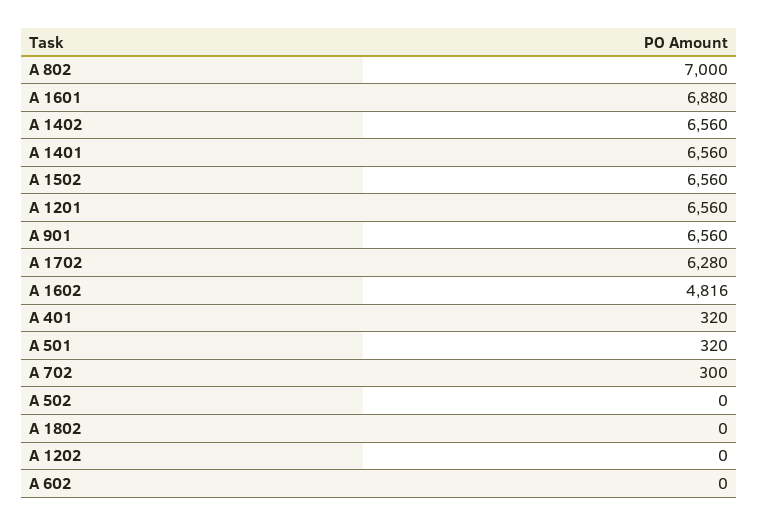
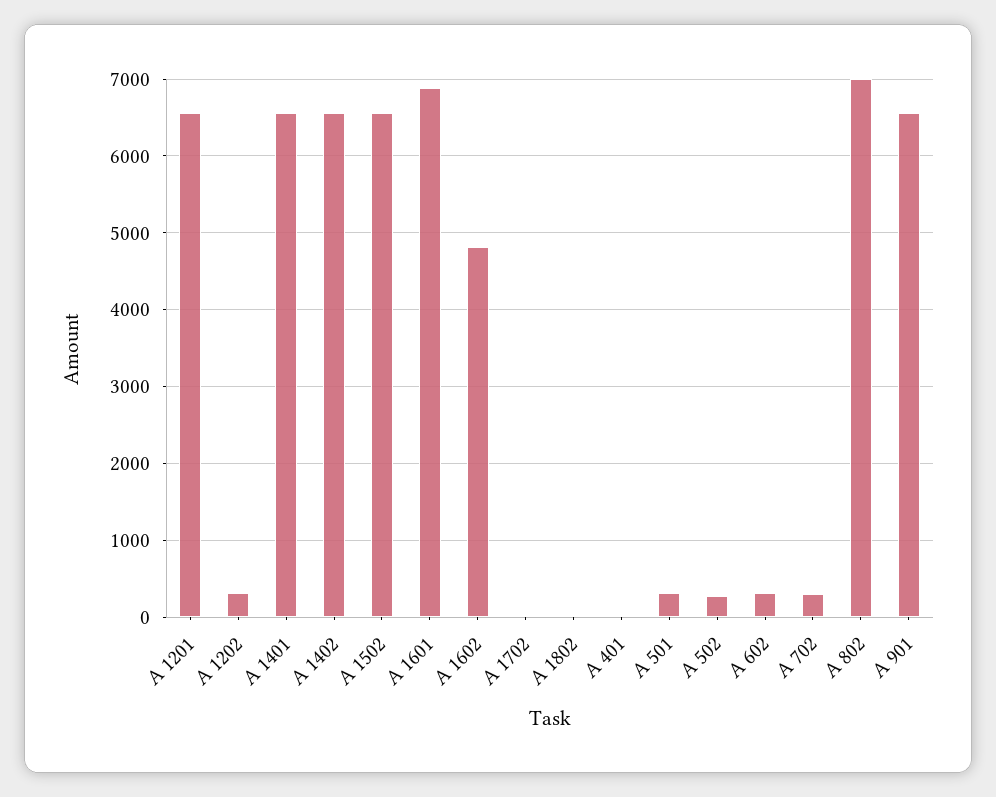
A 1702: 6280 -> 0
A 401: 320 -> 0
A 502: 0 -> 300
A 1202: 0 -> 300
A 602: 0 -> 300

